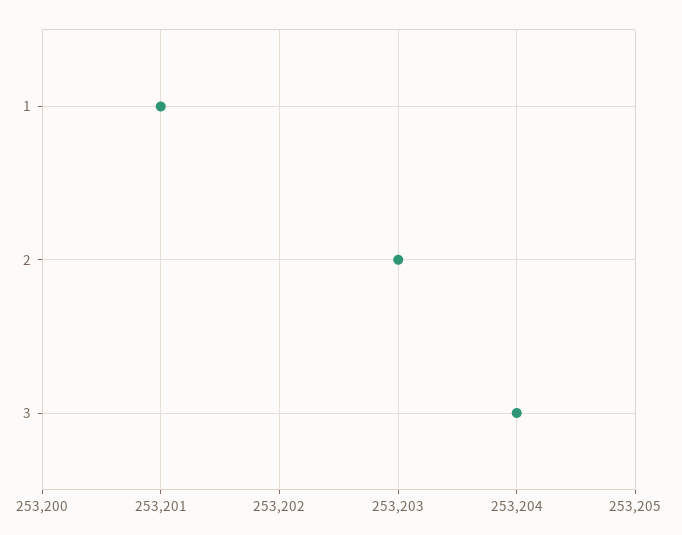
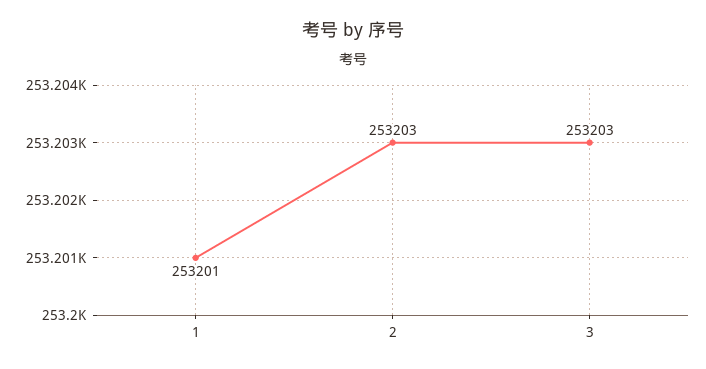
3: 253204 -> 253203

